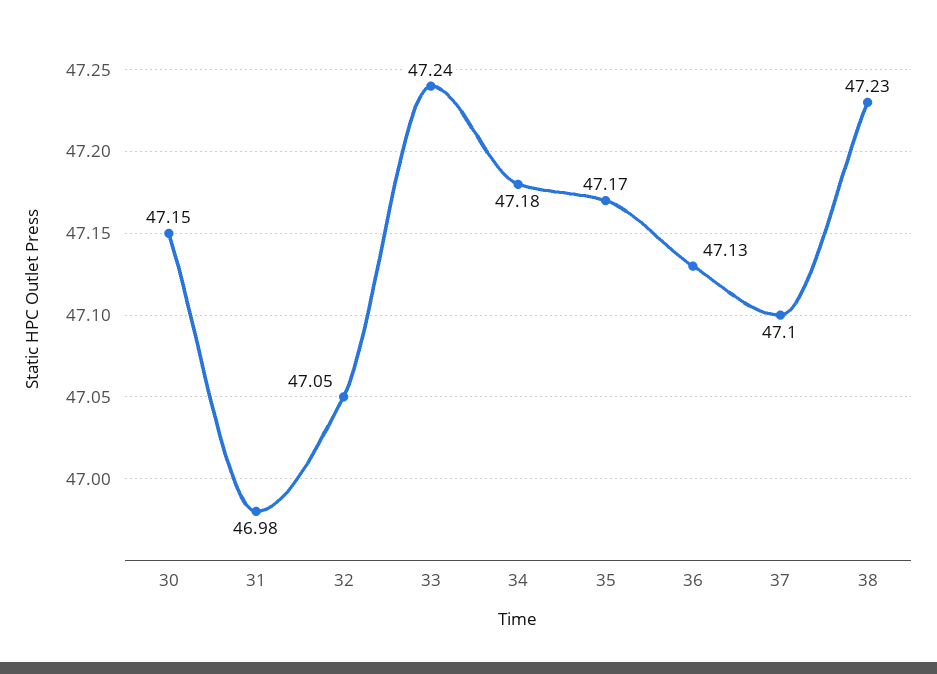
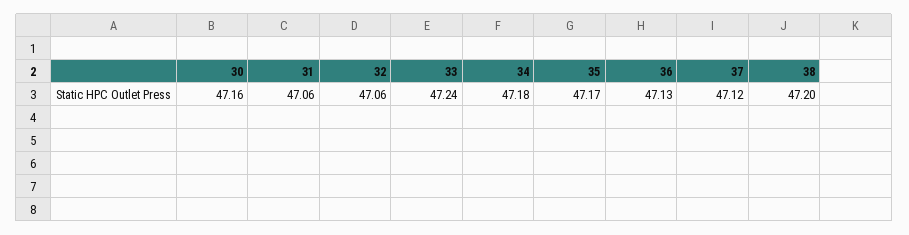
30: 47.15 -> 47.16
31: 46.98 -> 47.06
32: 47.05 -> 47.06
37: 47.1 -> 47.12
38: 47.23 -> 47.2

